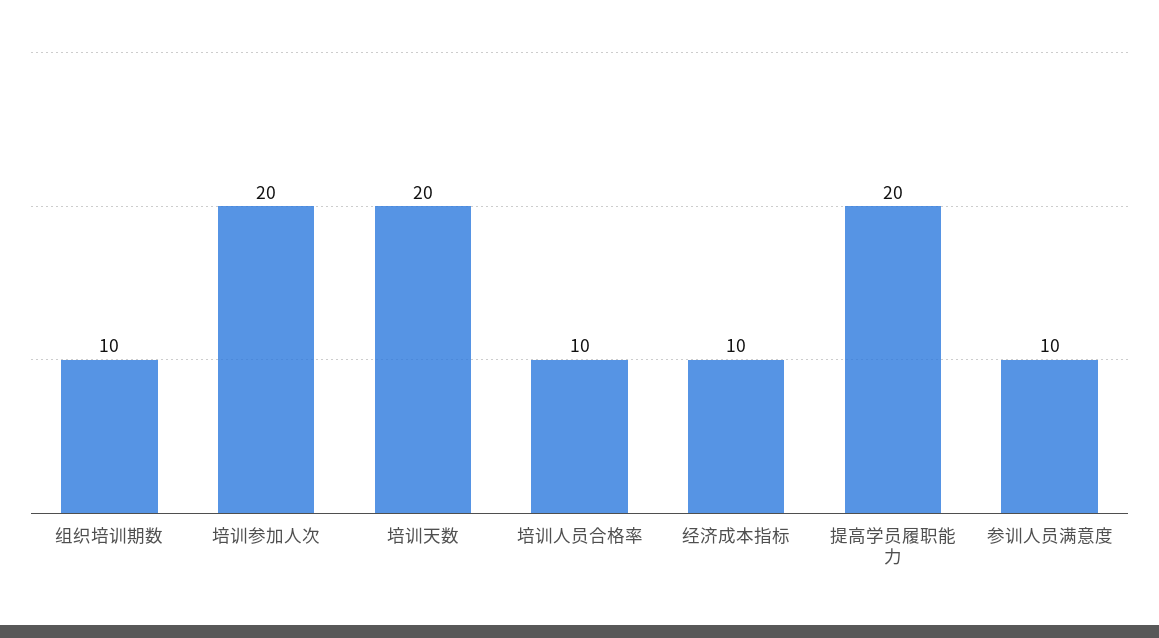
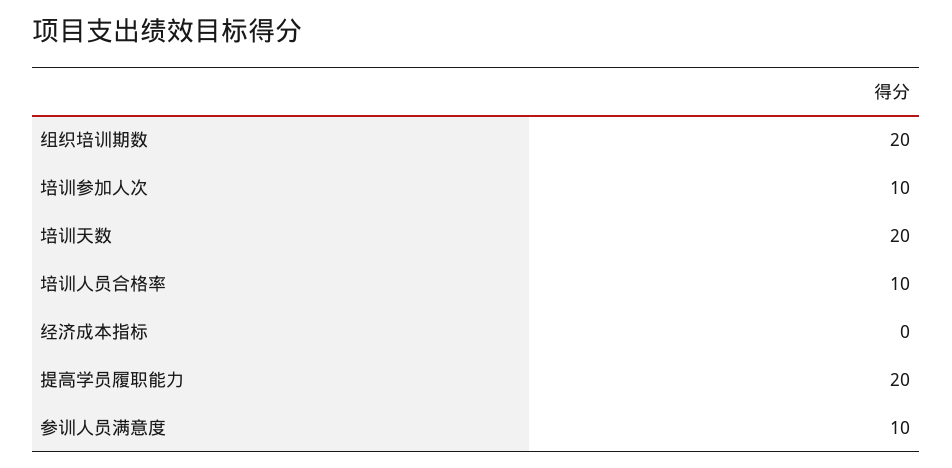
组织培训期数: 10 -> 20
培训参加人次: 20 -> 10
经济成本指标: 10 -> 0

